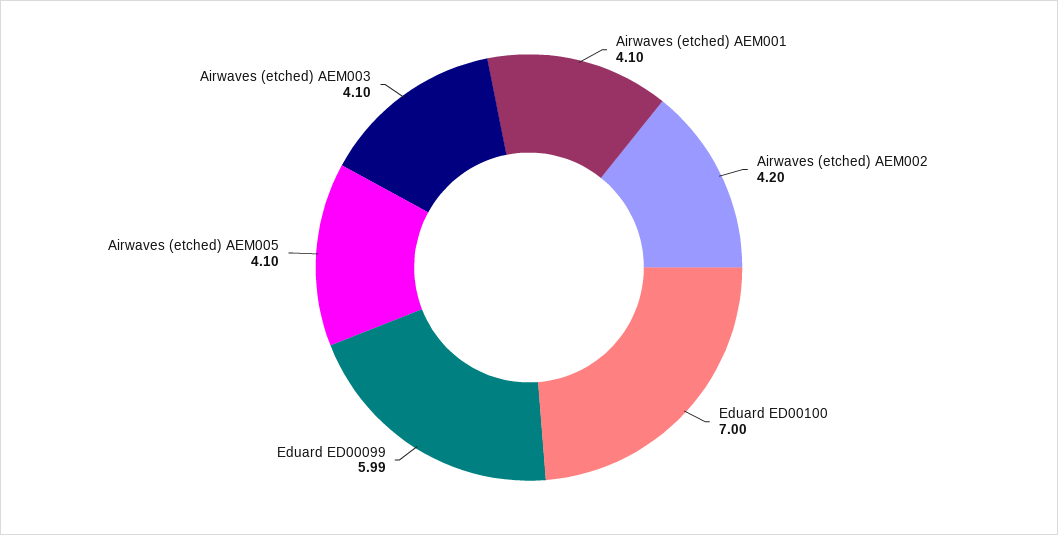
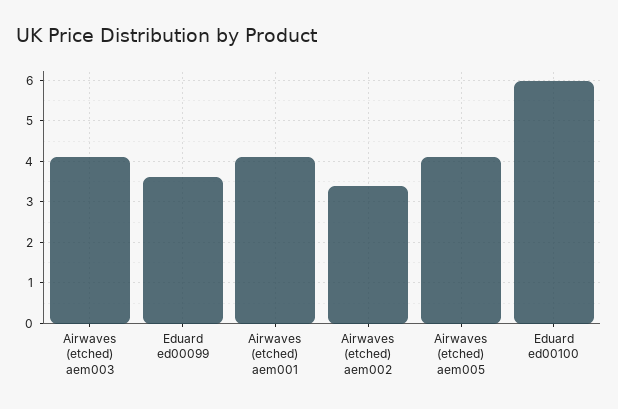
Airwaves (etched) AEM002: 4.2 -> 3.4
Eduard ED00100: 7 -> 6
Eduard ED00099: 5.99 -> 3.6

